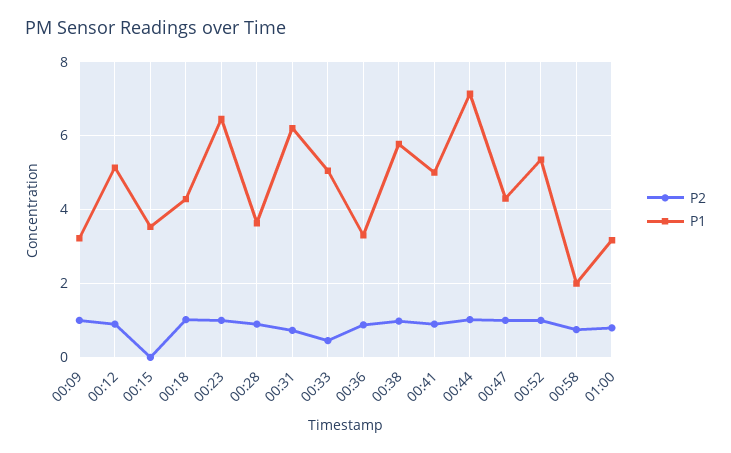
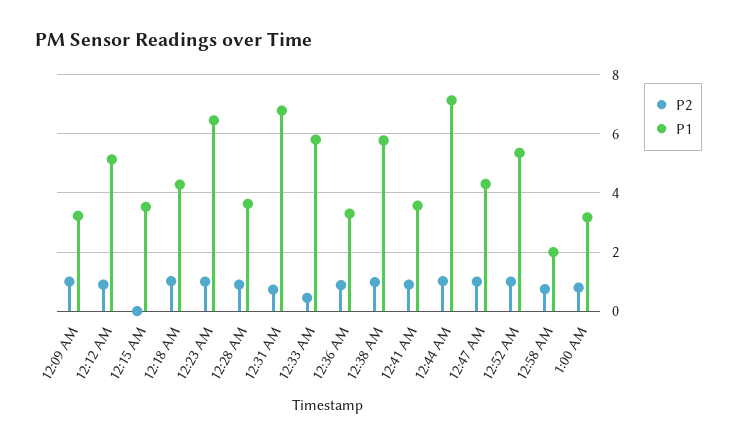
P1, 00:31: 6.2 -> 6.75
P1, 00:33: 5 -> 5.75
P1, 00:41: 5 -> 3.5

